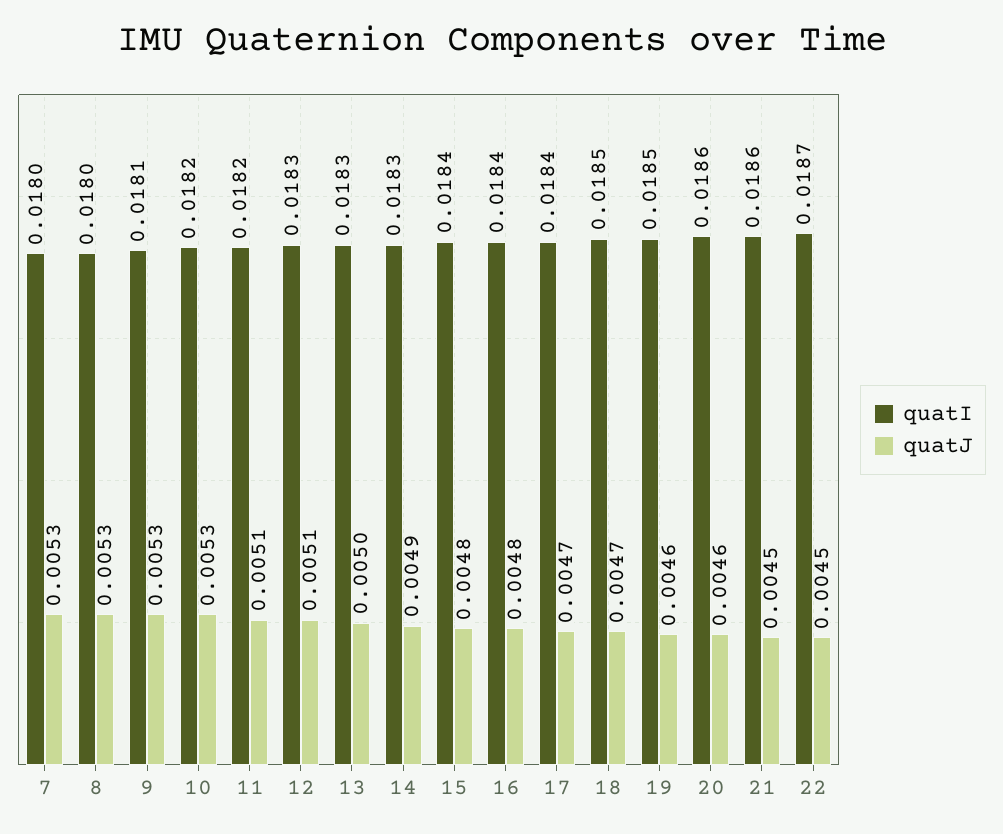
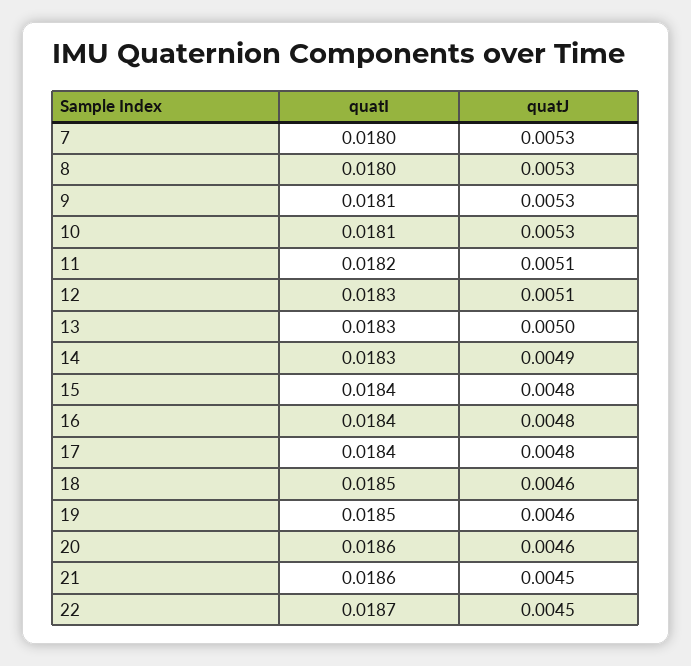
quatI, 10: 0.0182 -> 0.0181
quatJ, 17: 0.0047 -> 0.0048
quatJ, 18: 0.0047 -> 0.0046

